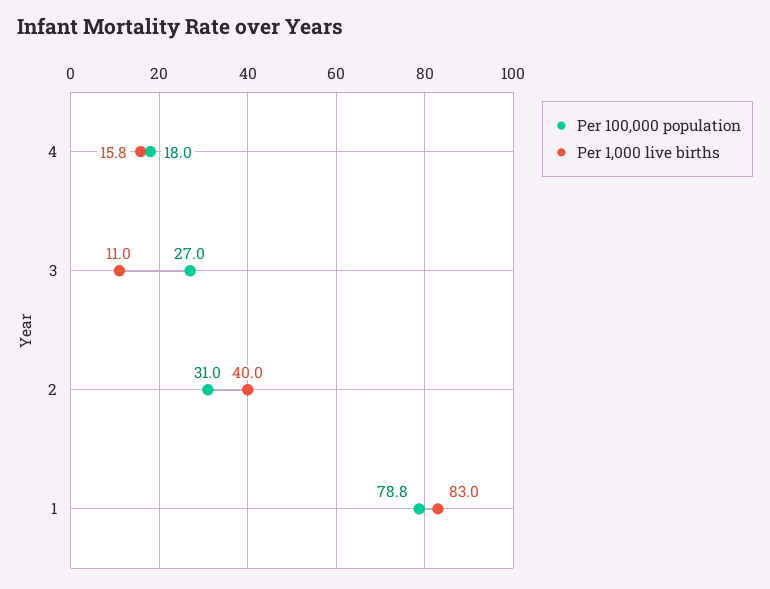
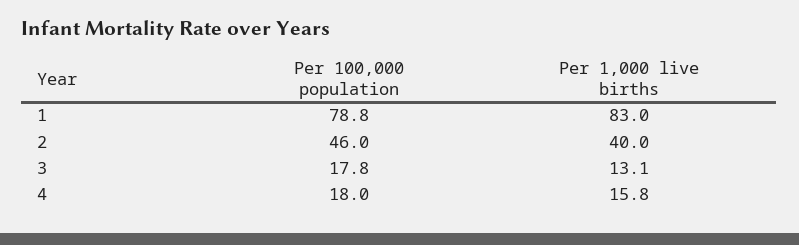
Per 100,000 population, 3: 27 -> 17.8
Per 1,000 live births, 3: 11 -> 13.1
Per 100,000 population, 2: 31 -> 46

